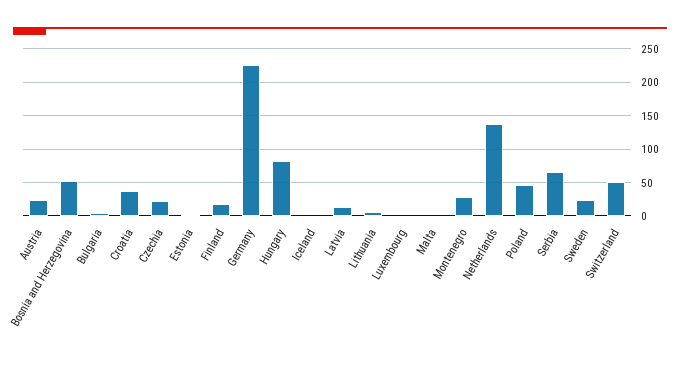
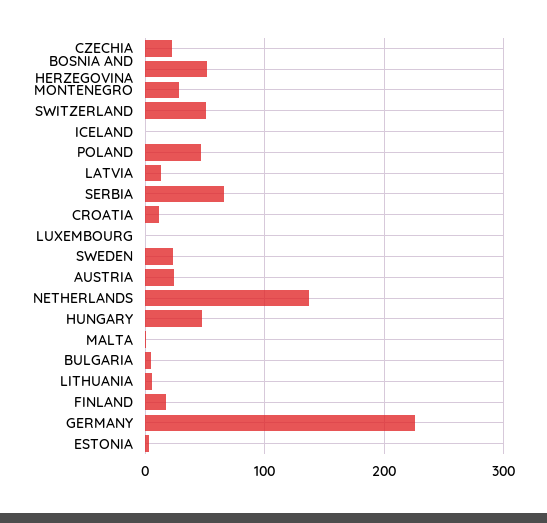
Croatia: 40 -> 10
Hungary: 80 -> 50

